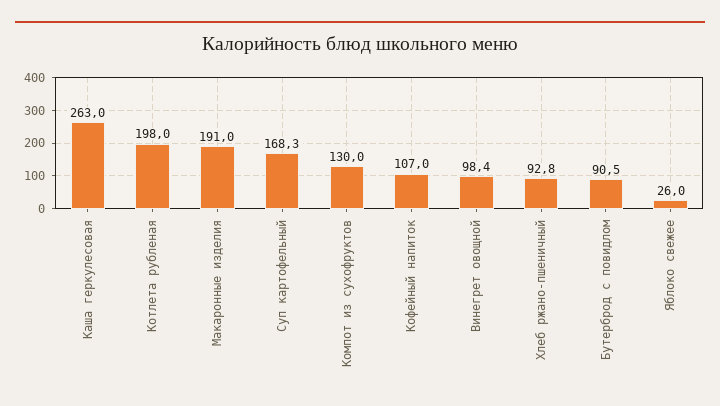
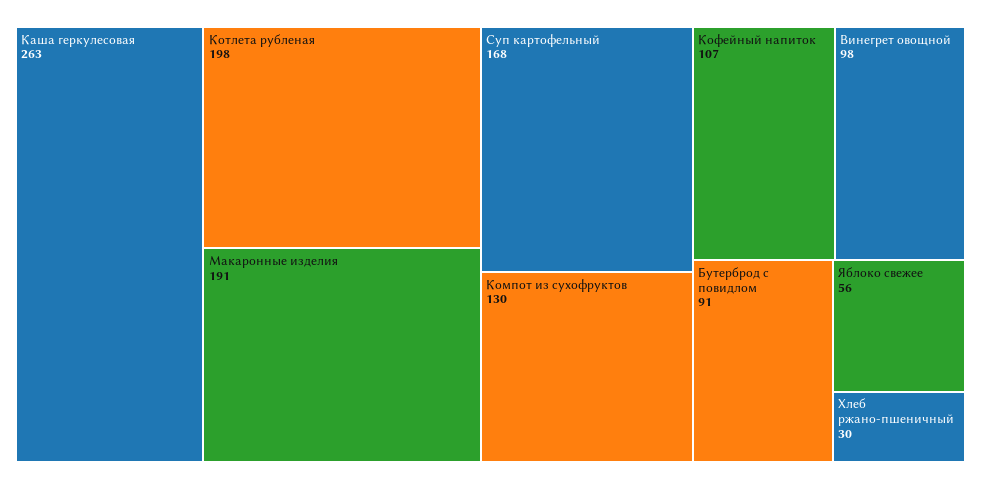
Хлеб ржано-пшеничный: 92.8 -> 30
Яблоко свежее: 26 -> 56

